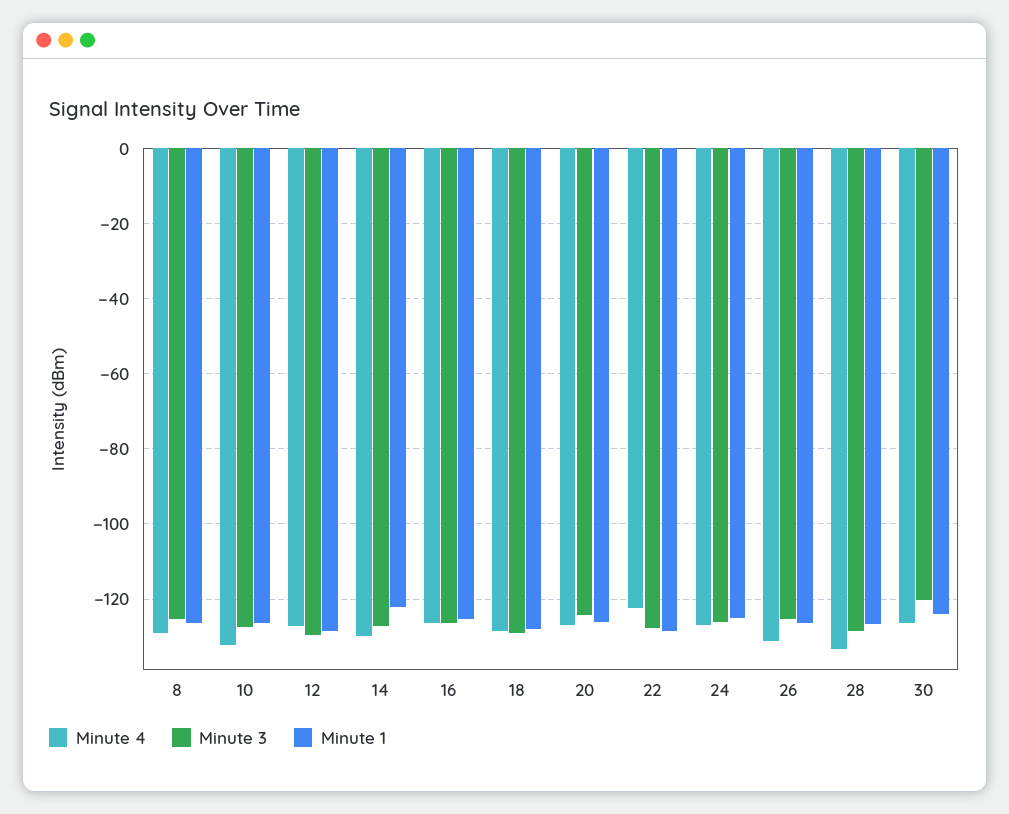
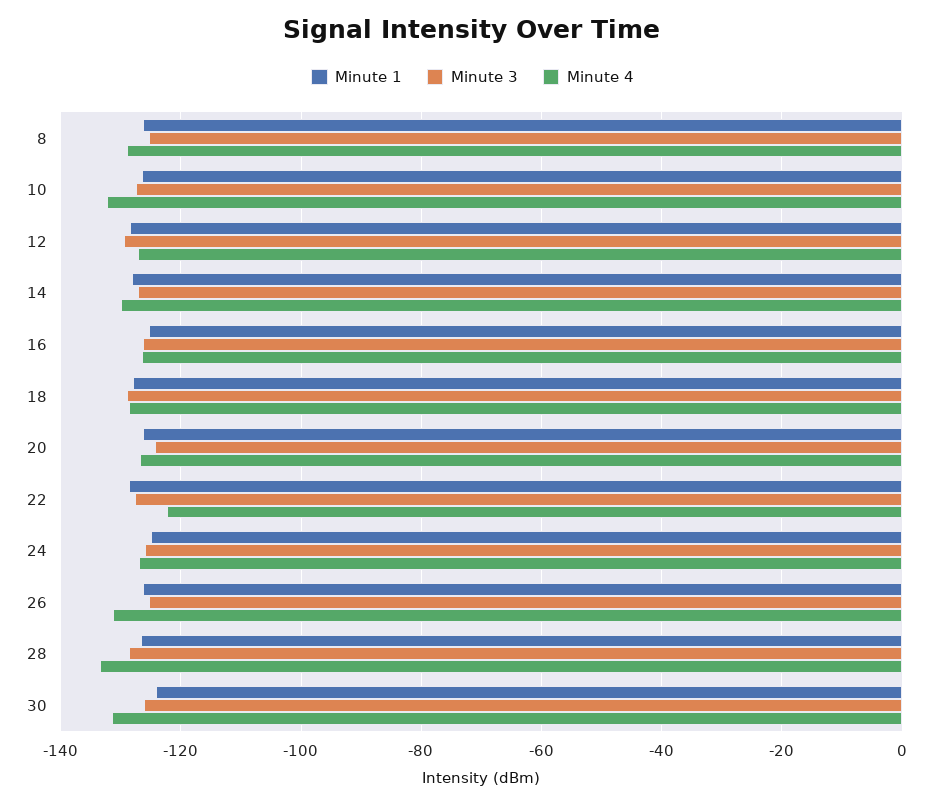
Minute 1, 14: -122 -> -128
Minute 4, 30: -126 -> -132
Minute 3, 30: -120 -> -126

